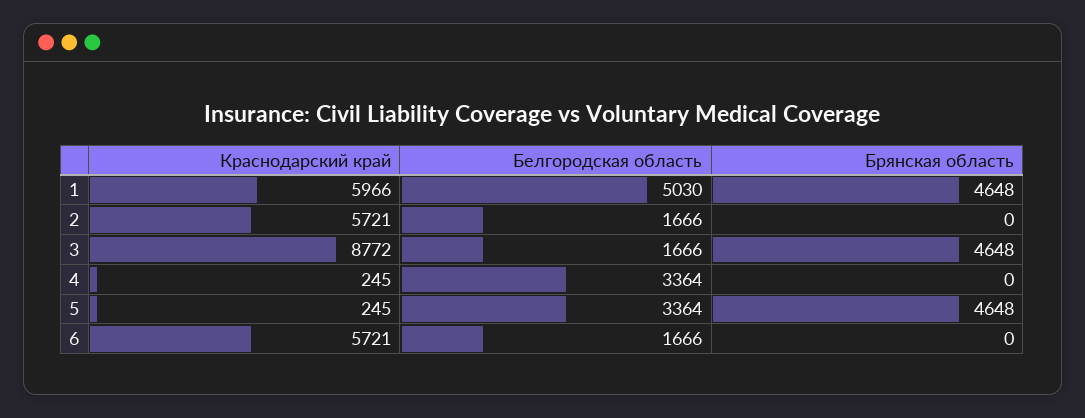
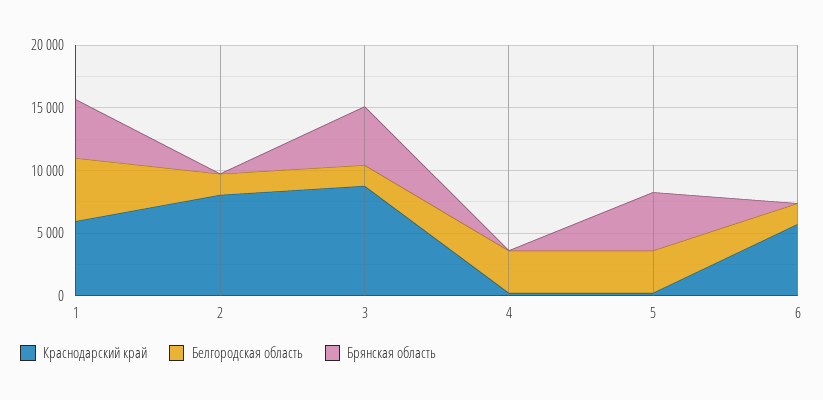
Краснодарский край, 2: 5721 -> 8000

